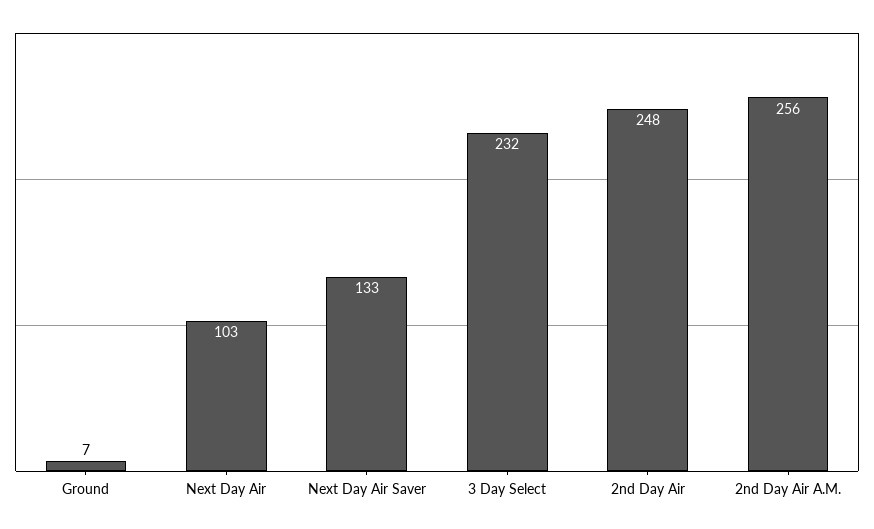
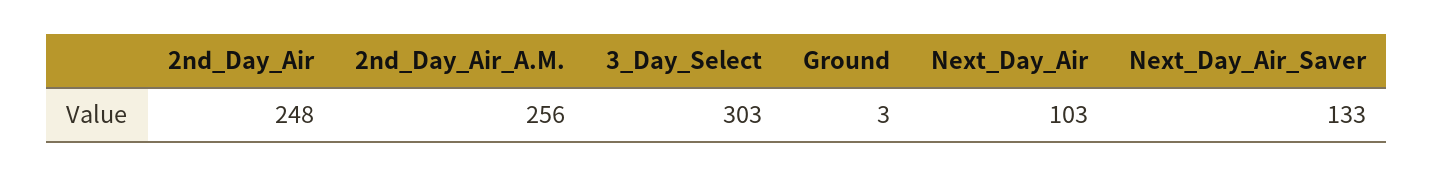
Ground: 7 -> 3
3 Day Select: 232 -> 303

